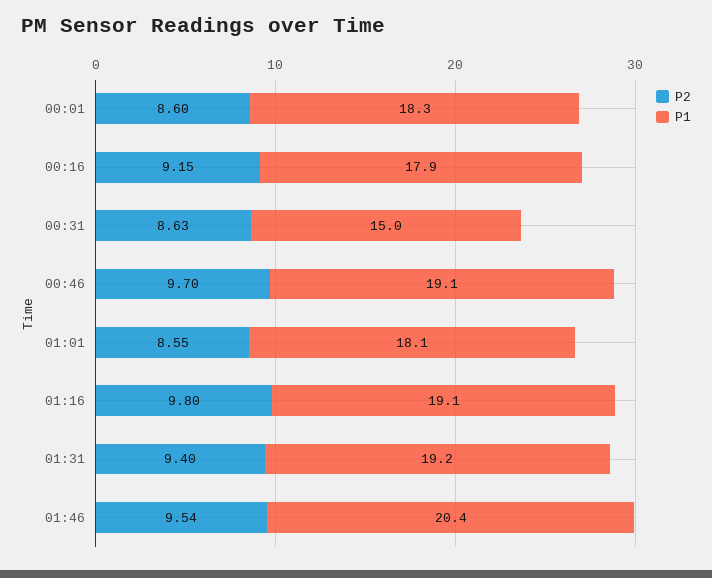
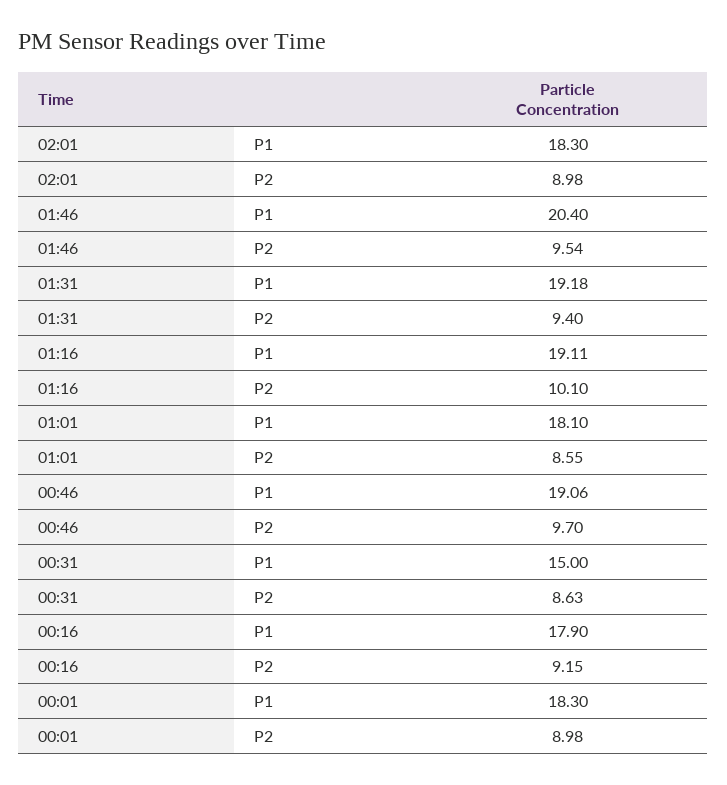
P2, 00:01: 8.6 -> 8.98
P2, 01:16: 9.8 -> 10.1
P1, 02:01: none -> 18.3
P2, 02:01: none -> 8.98

